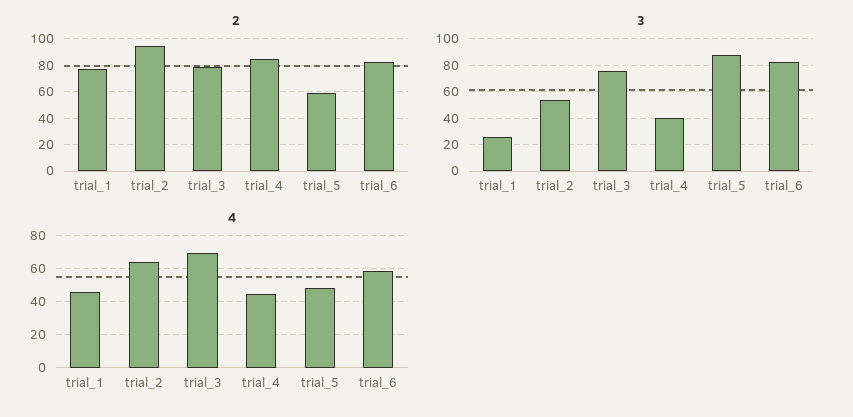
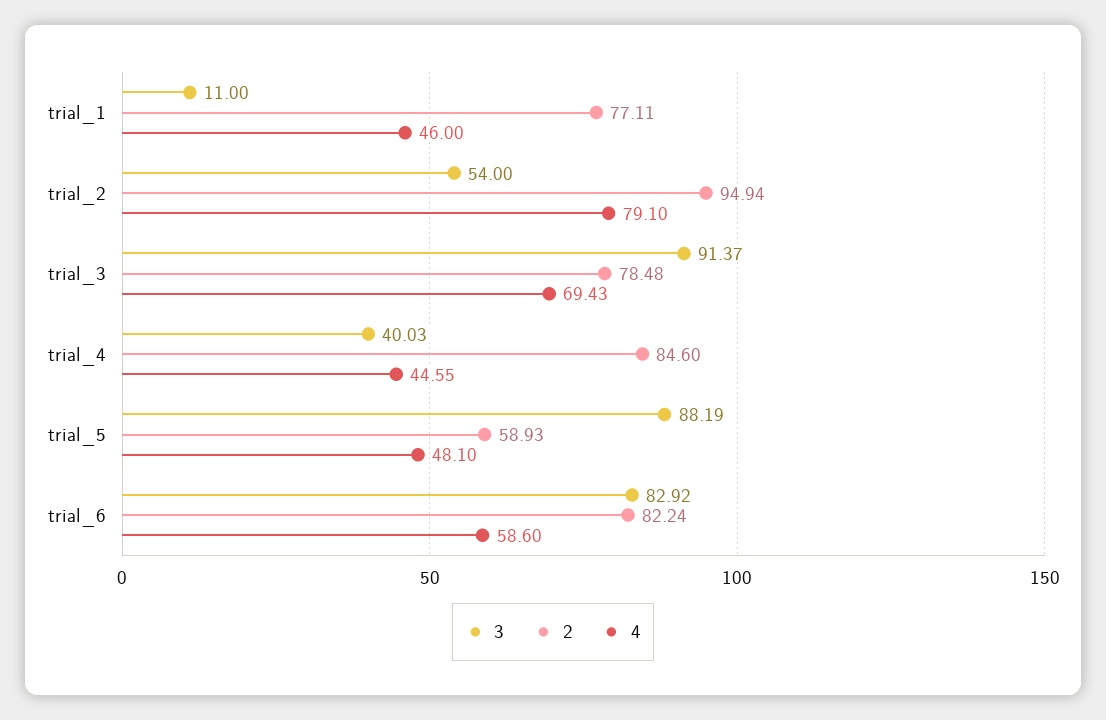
3, trial_1: 25 -> 11
3, trial_3: 75 -> 91.37
4, trial_2: 65 -> 79.1

